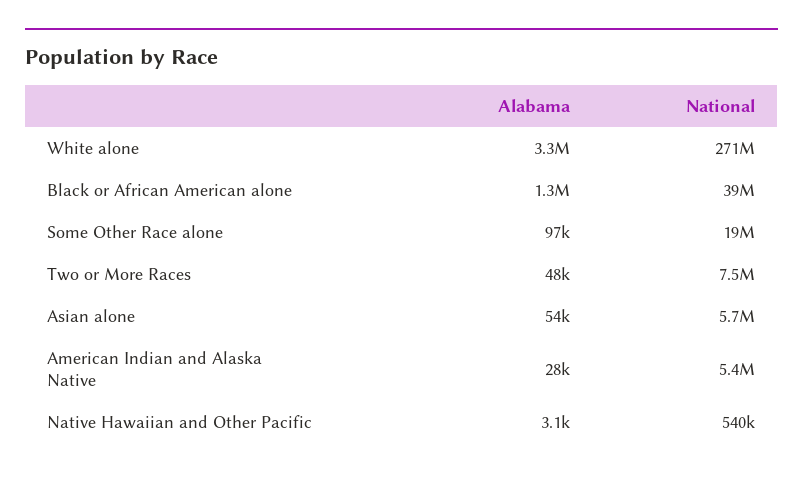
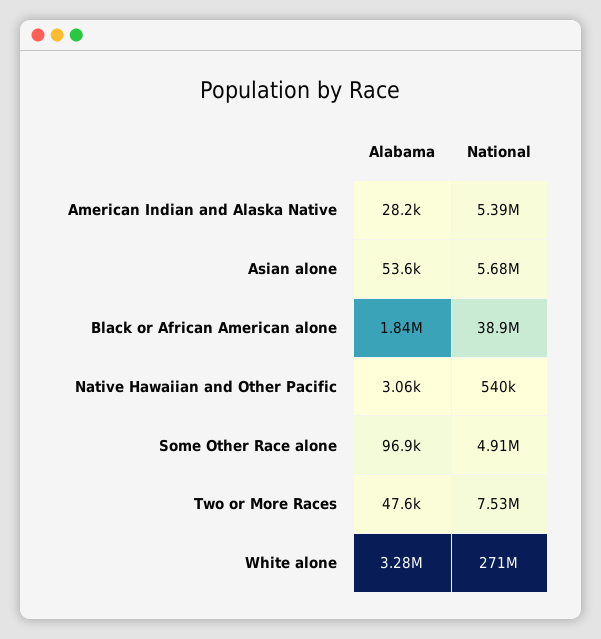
Alabama, Black or African American alone: 1300000 -> 1840000
National, Some Other Race alone: 19000000 -> 4910000

